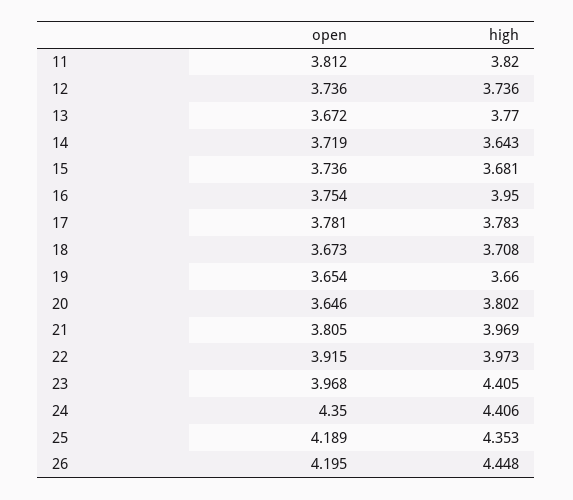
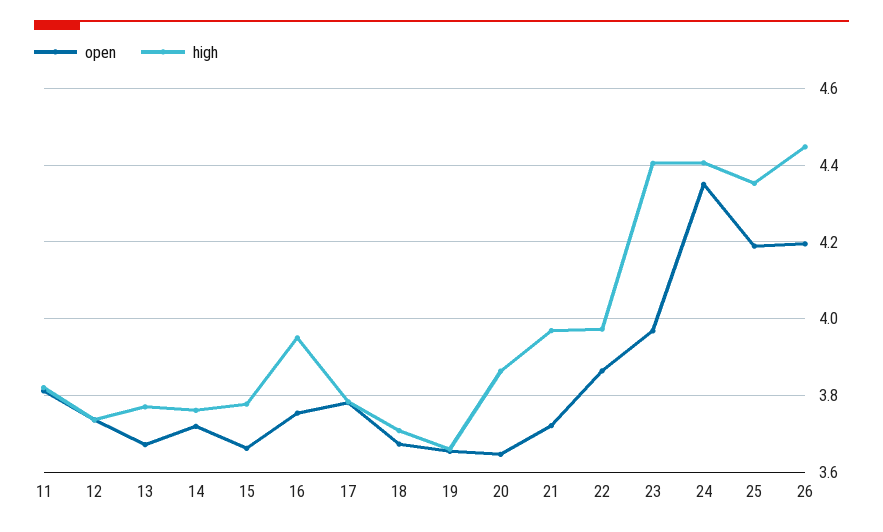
high, 14: 3.643 -> 3.76
open, 15: 3.736 -> 3.66
high, 15: 3.681 -> 3.78
high, 20: 3.802 -> 3.86
open, 21: 3.805 -> 3.72
open, 22: 3.915 -> 3.86

